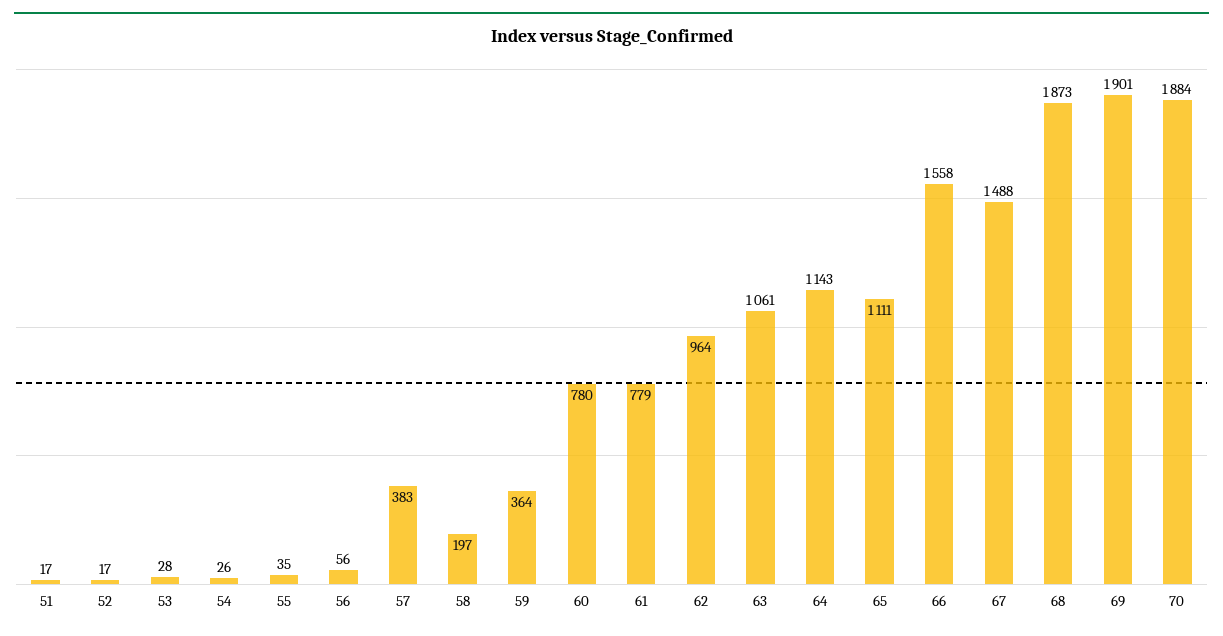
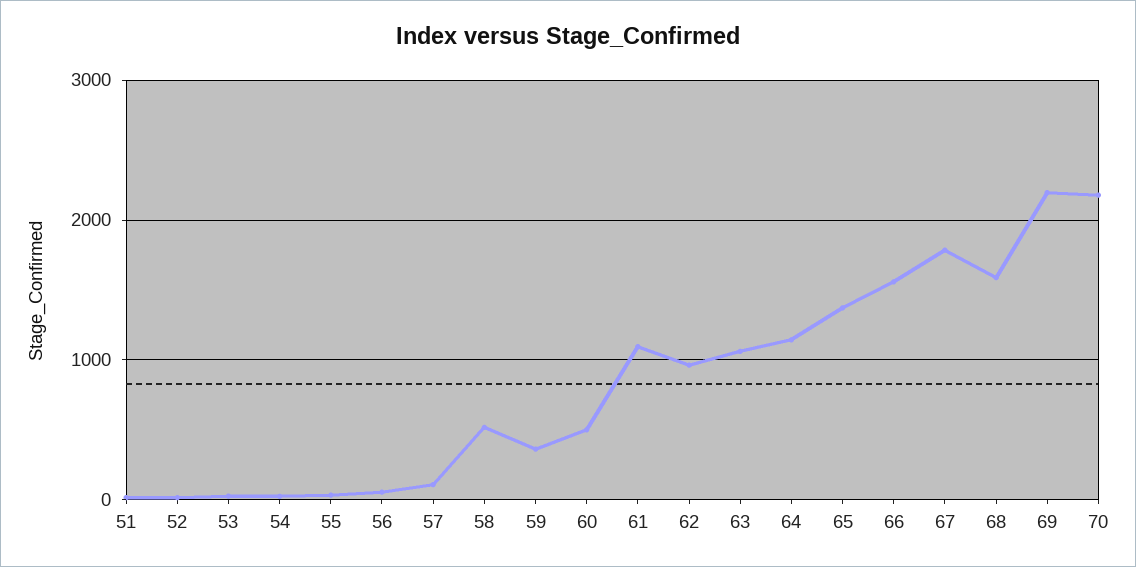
57: 383 -> 100
58: 197 -> 500
60: 780 -> 500
61: 779 -> 1100
65: 1111 -> 1400
67: 1488 -> 1800
68: 1873 -> 1600
69: 1901 -> 2200
70: 1884 -> 2200

